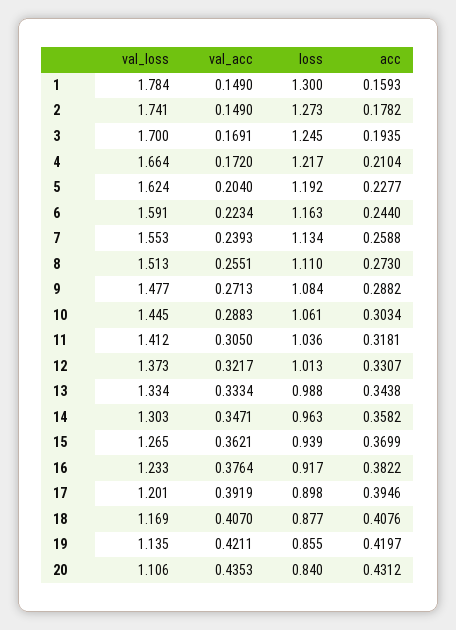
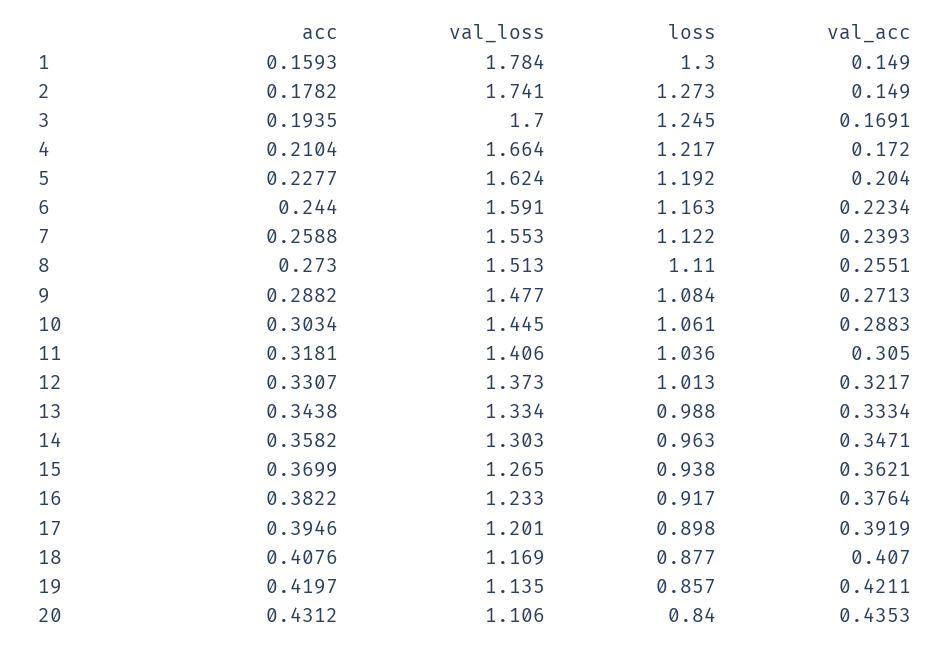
loss, 7: 1.134 -> 1.122
val_loss, 11: 1.412 -> 1.406
loss, 15: 0.939 -> 0.938
loss, 19: 0.855 -> 0.857

